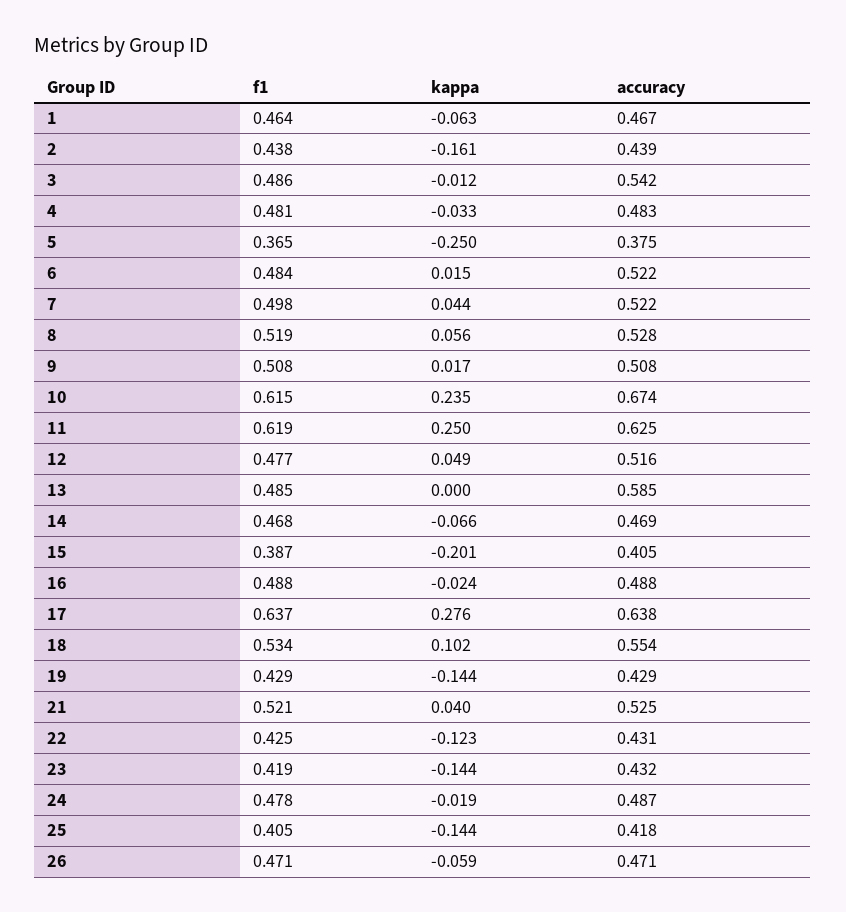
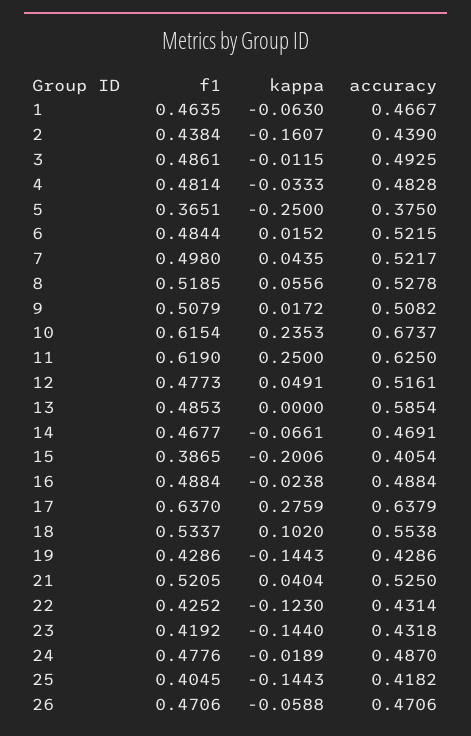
accuracy, 3: 0.542 -> 0.4925

